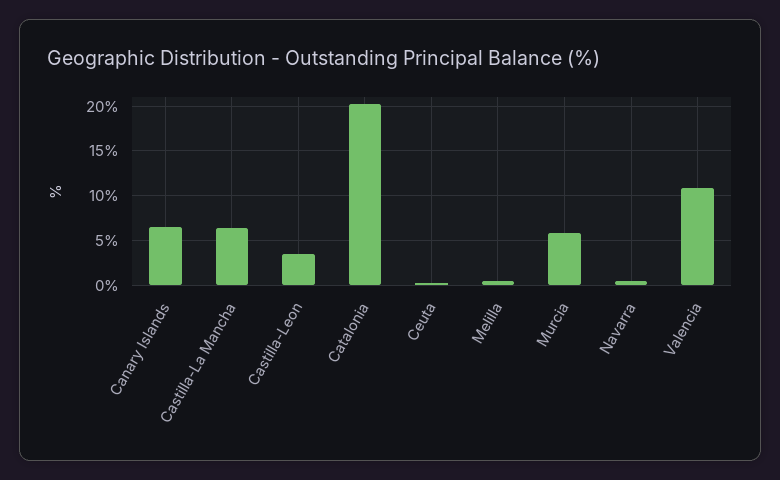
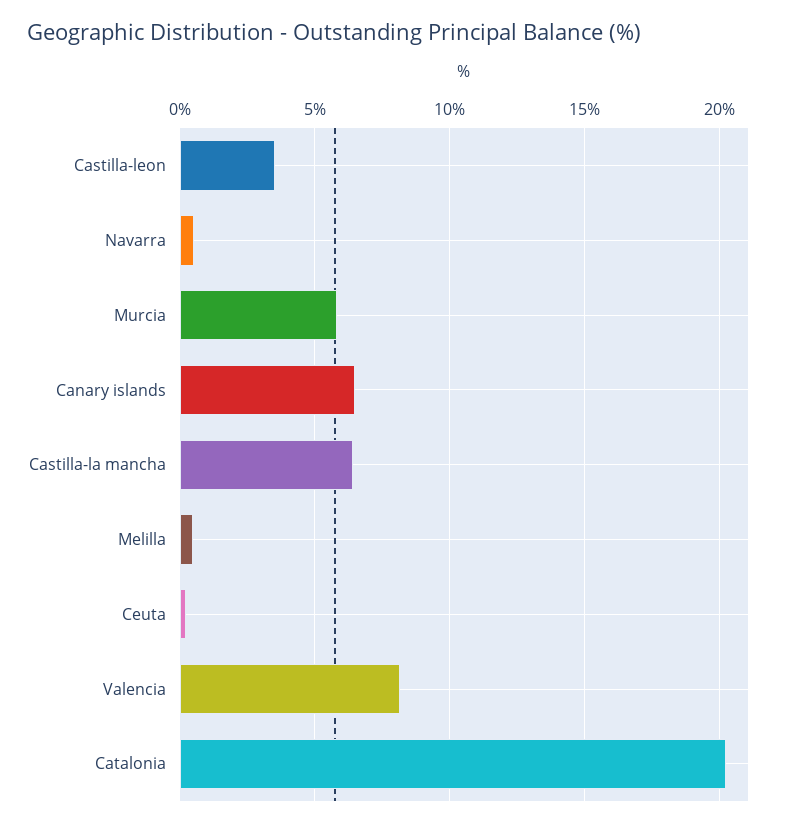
Valencia: 11 -> 8

